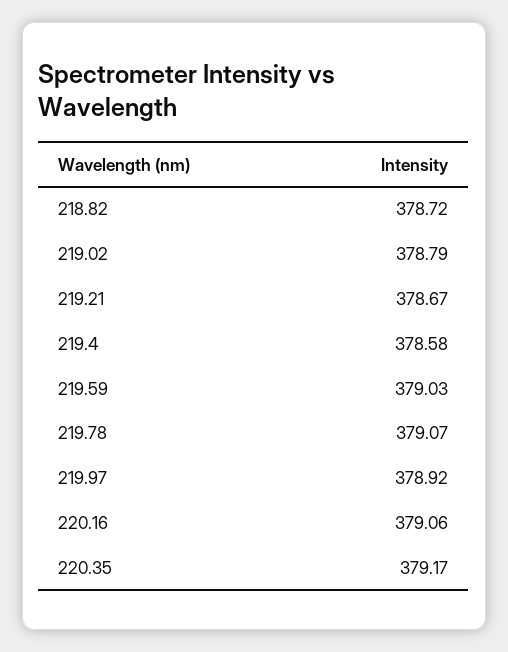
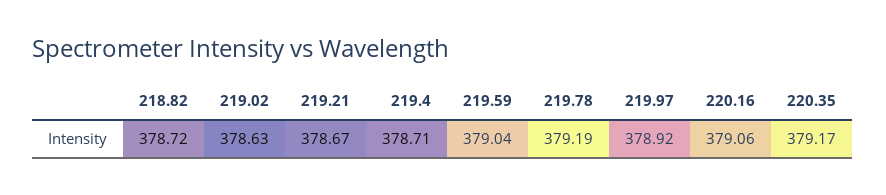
219.02: 378.79 -> 378.63
219.4: 378.58 -> 378.71
219.59: 379.03 -> 379.04
219.78: 379.07 -> 379.19

